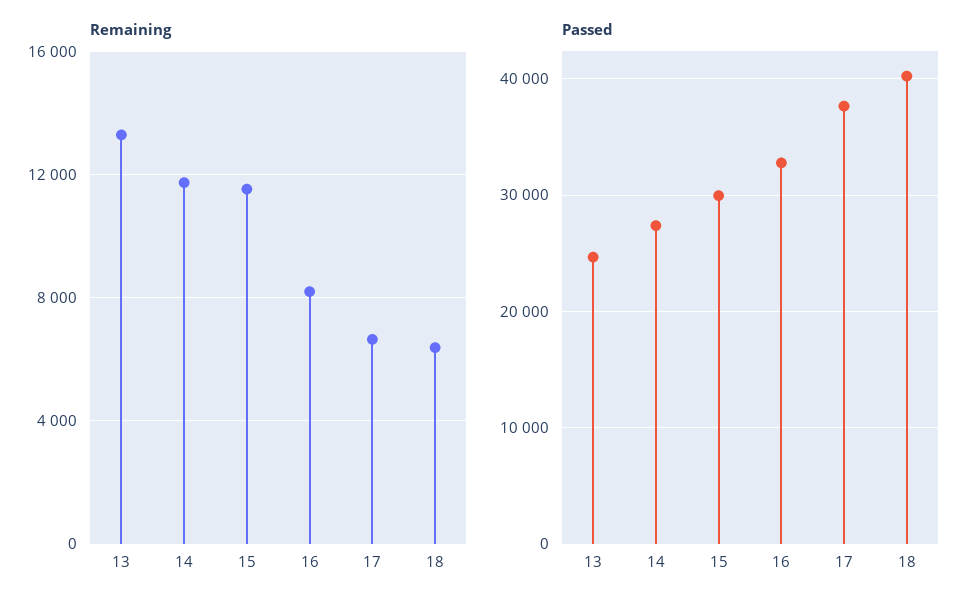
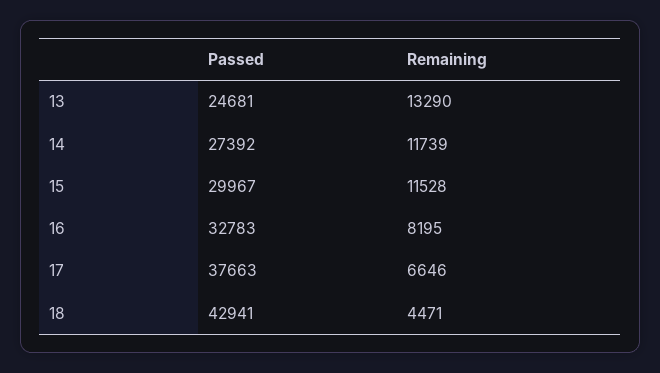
Remaining, 18: 6500 -> 4471
Passed, 18: 40000 -> 42941

